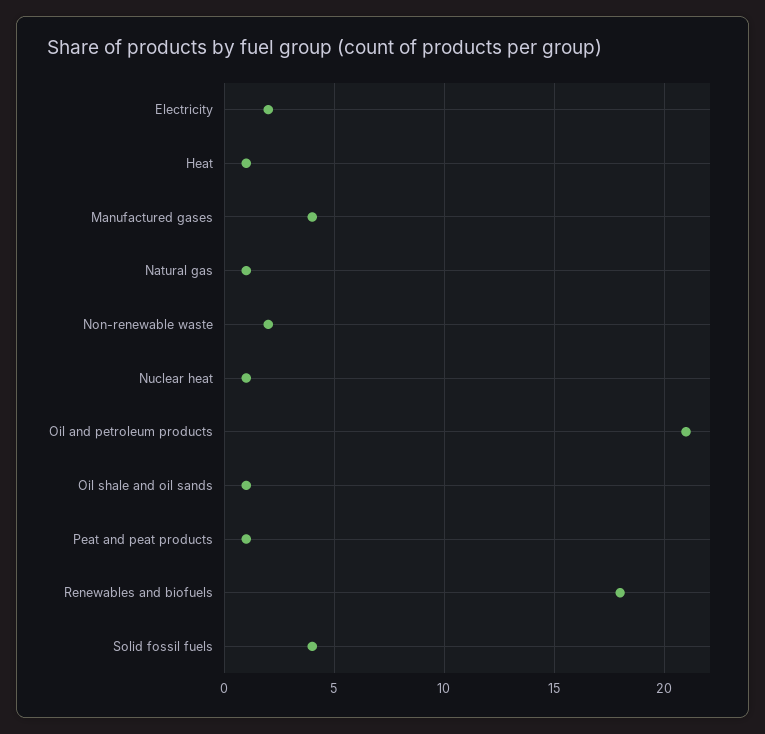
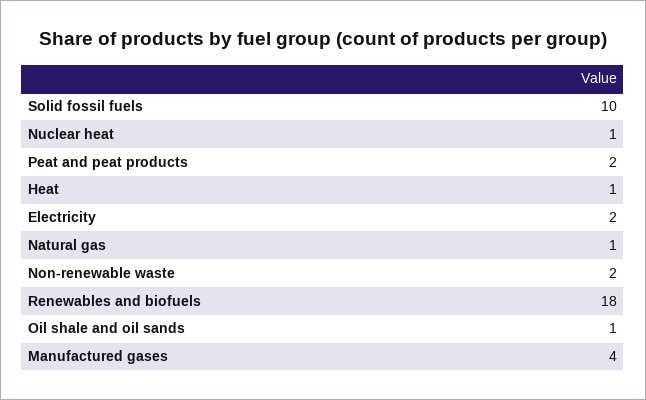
Oil and petroleum products: 21 -> none
Peat and peat products: 1 -> 2
Solid fossil fuels: 4 -> 10

